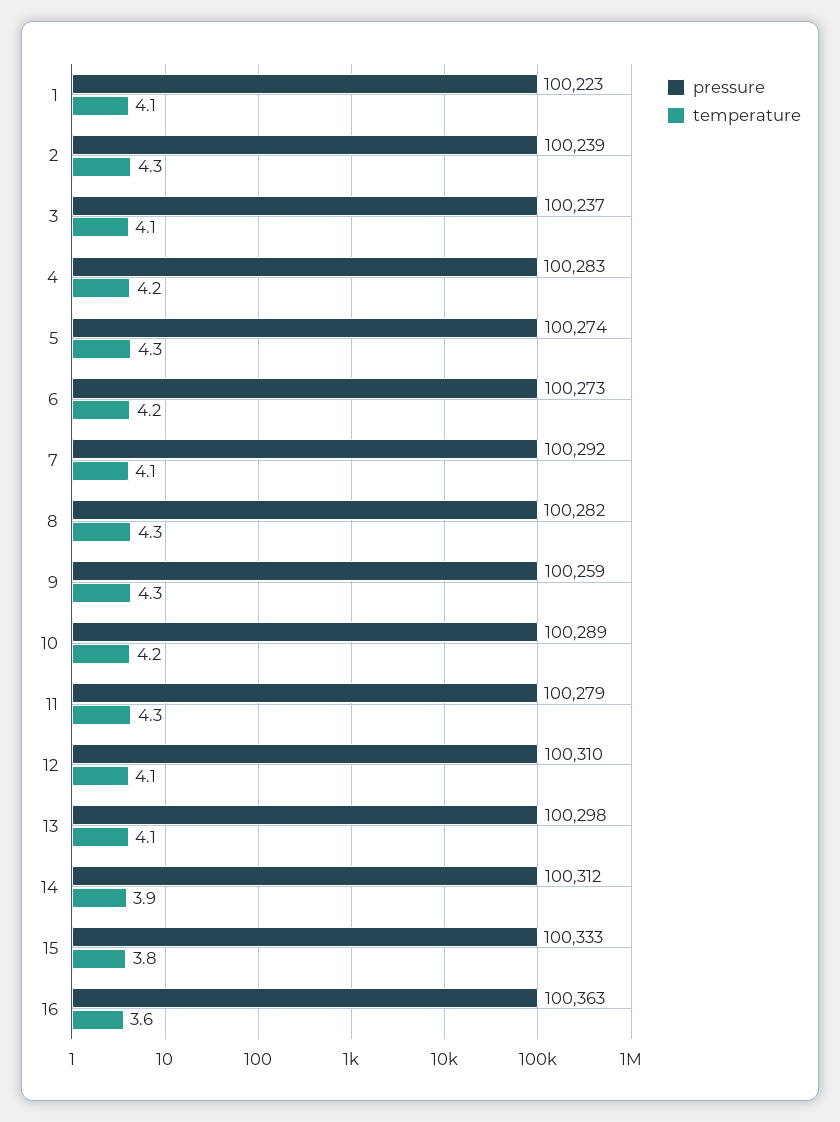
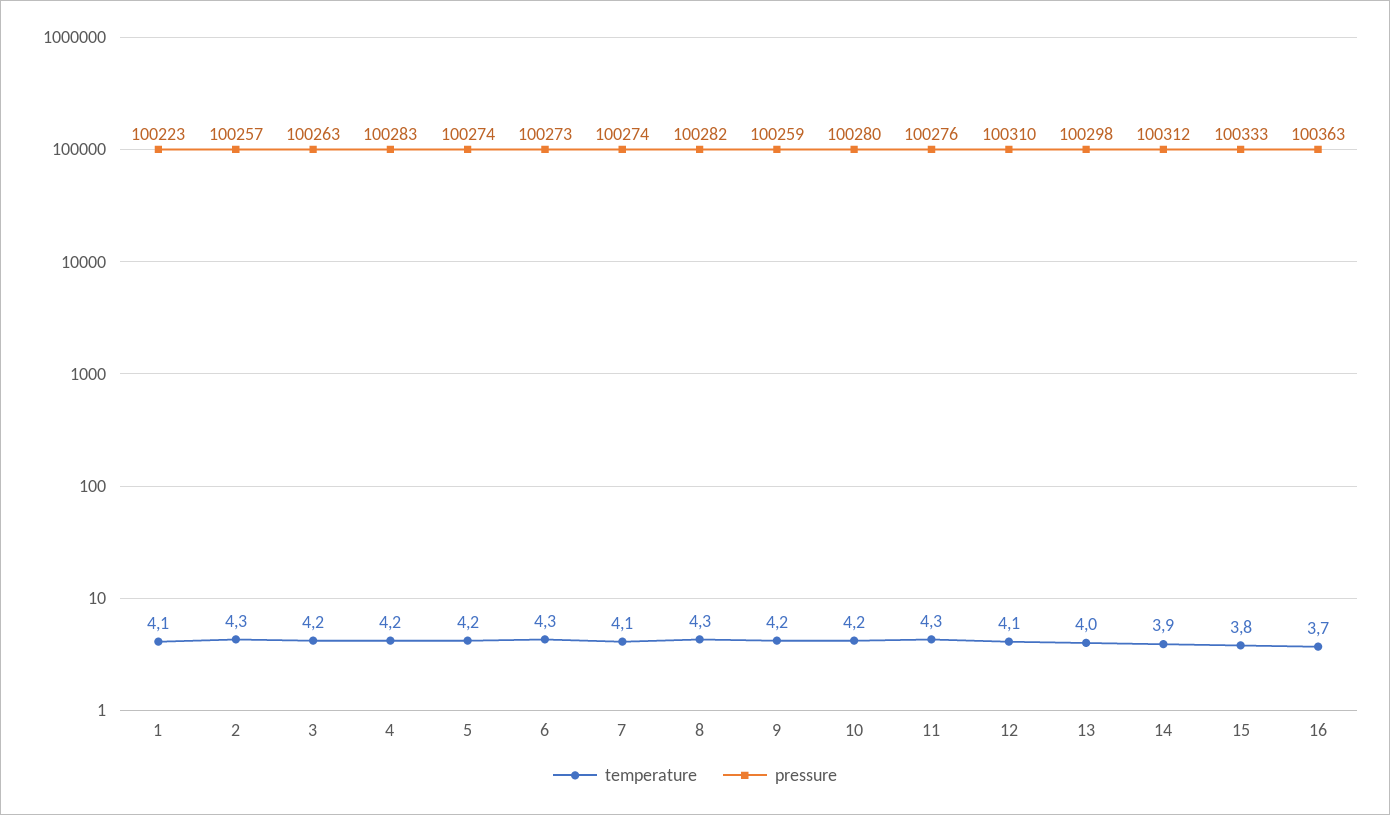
pressure, 2: 100239 -> 100257
pressure, 3: 100237 -> 100263
temperature, 3: 4.1 -> 4.2
temperature, 5: 4.3 -> 4.2
temperature, 6: 4.2 -> 4.3
pressure, 7: 100292 -> 100274
temperature, 9: 4.3 -> 4.2
pressure, 10: 100289 -> 100280
pressure, 11: 100279 -> 100276
temperature, 13: 4.1 -> 4
temperature, 16: 3.6 -> 3.7

